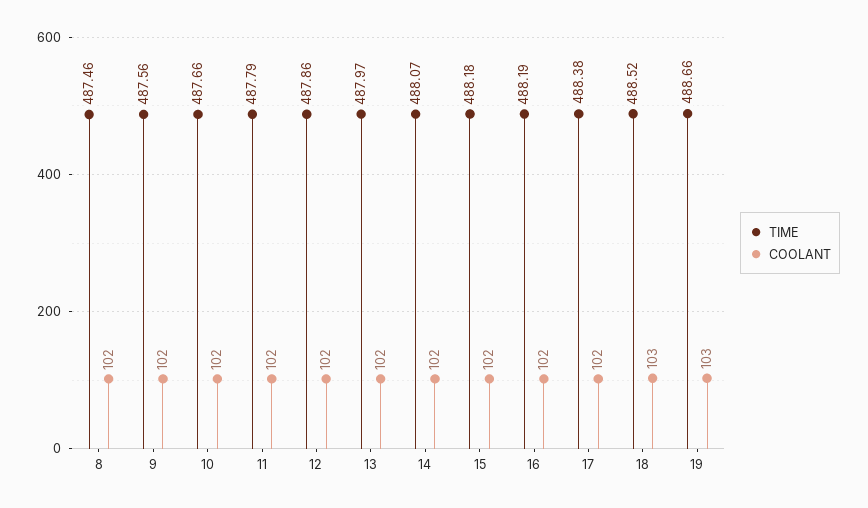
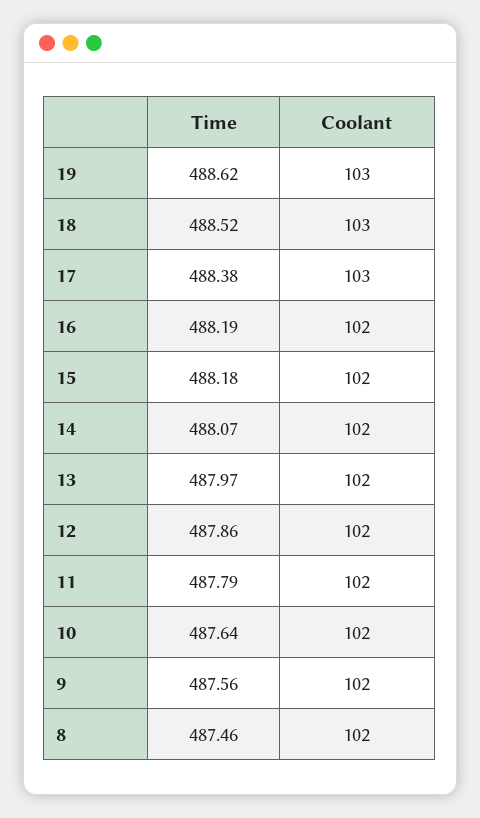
TIME, 10: 487.66 -> 487.64
COOLANT, 17: 102 -> 103
TIME, 19: 488.66 -> 488.62

